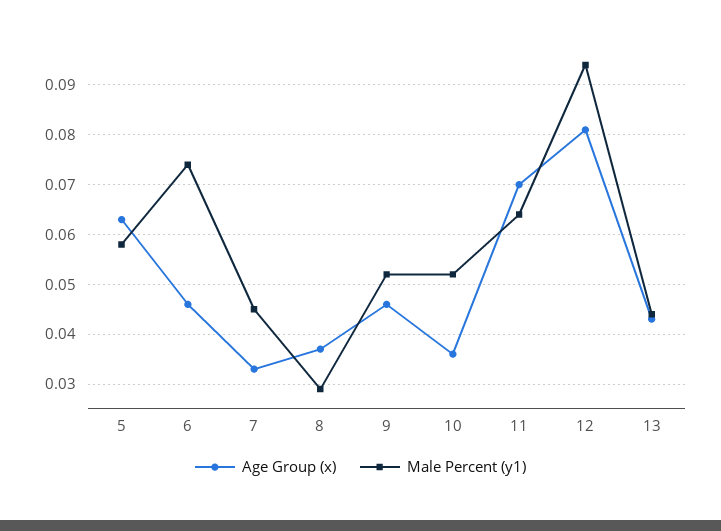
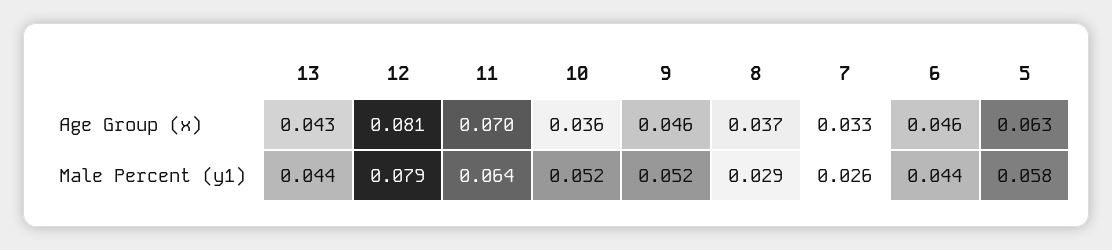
Male Percent (y1), 6: 0.075 -> 0.044
Male Percent (y1), 7: 0.045 -> 0.026
Male Percent (y1), 12: 0.095 -> 0.079

